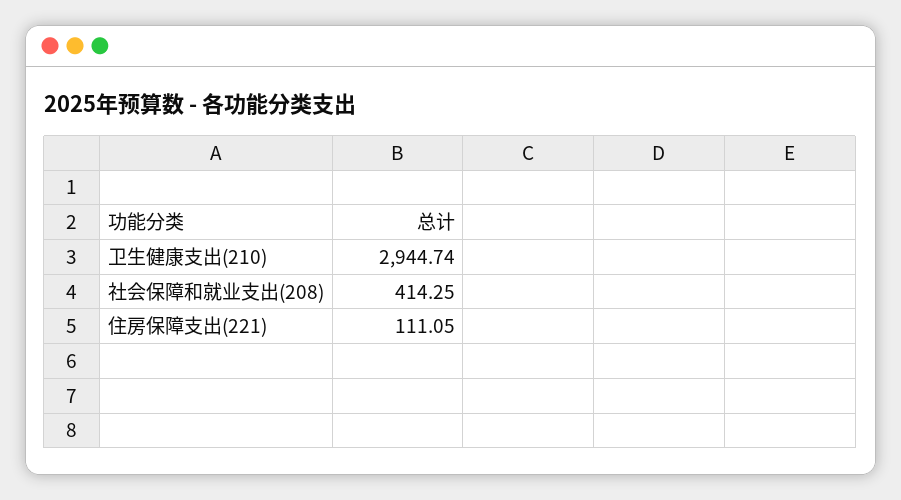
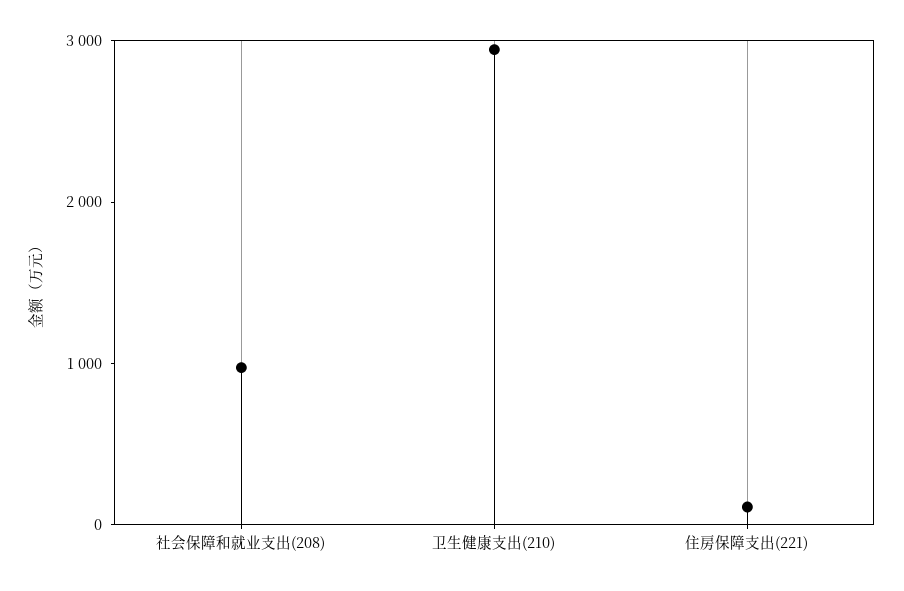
社会保障和就业支出(208): 414.25 -> 1000

